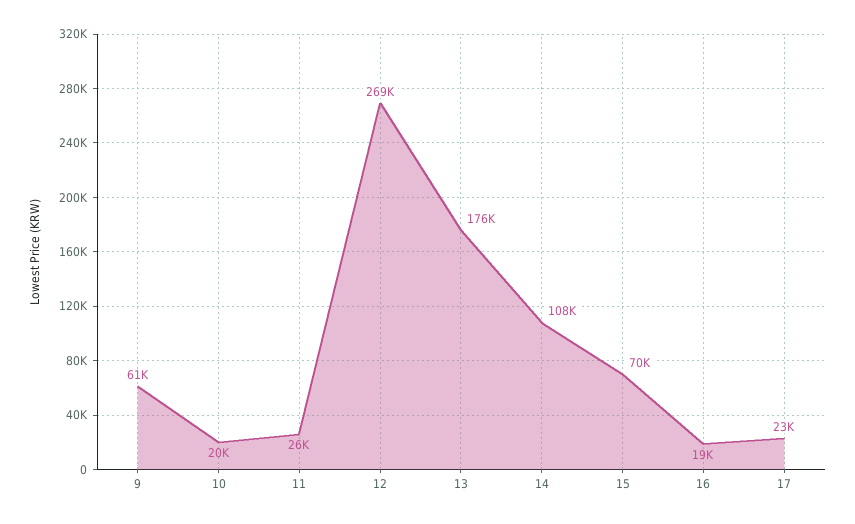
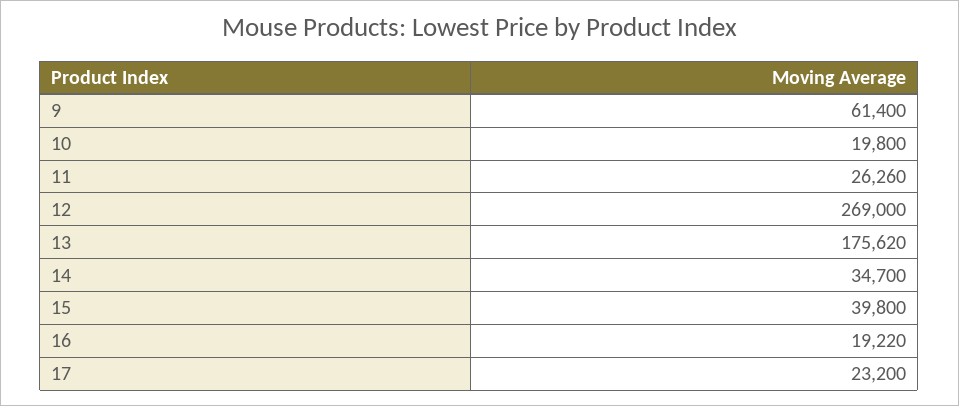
14: 108000 -> 34700
15: 70000 -> 39800

